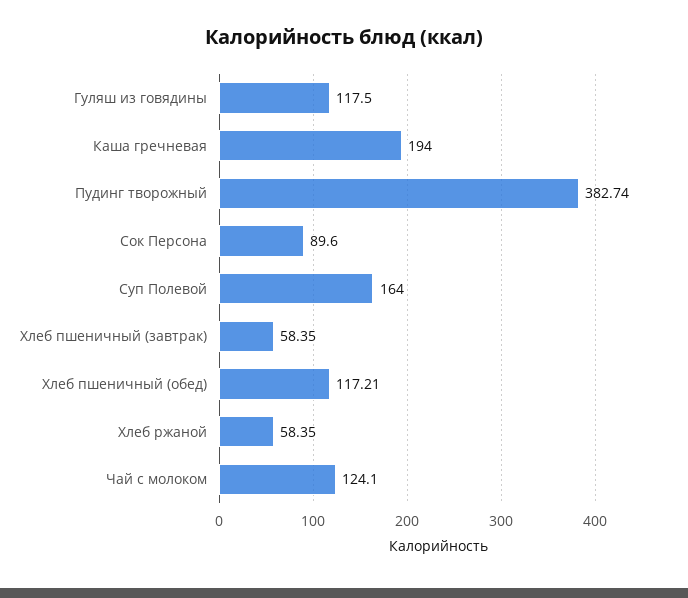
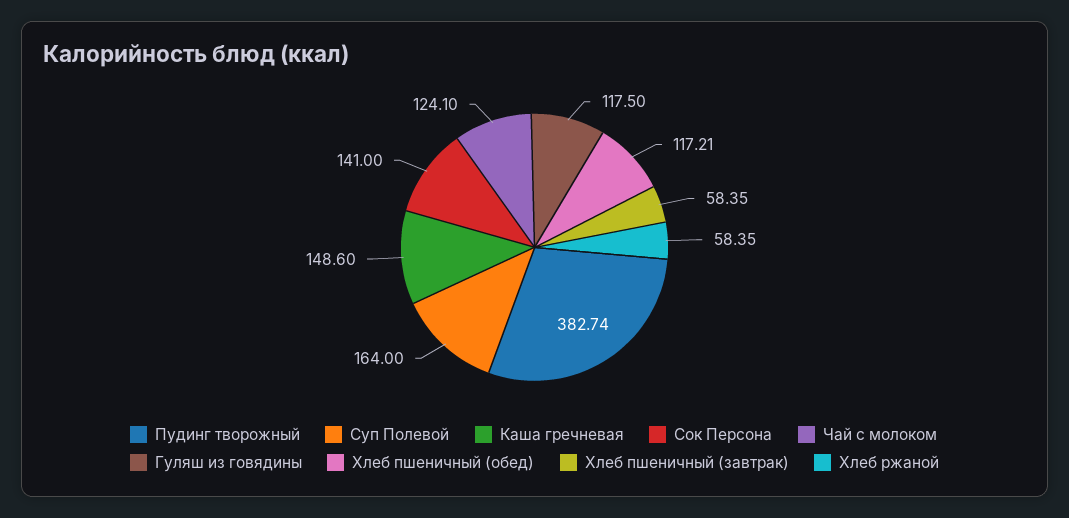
Каша гречневая: 194 -> 148.6
Сок Персона: 89.6 -> 141

